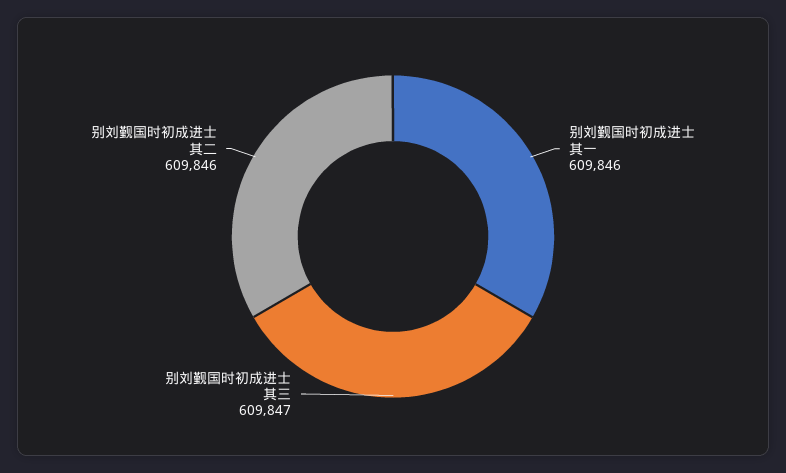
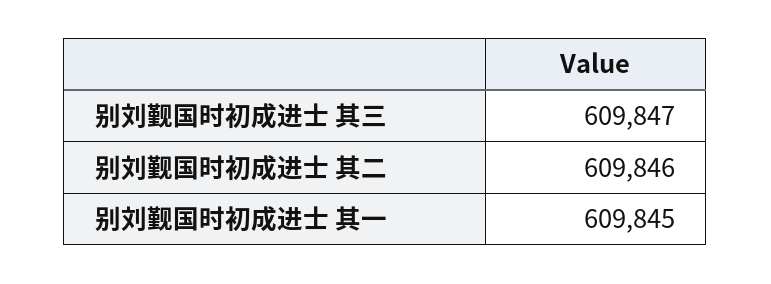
别刘觐国时初成进士 其一: 609846 -> 609845

